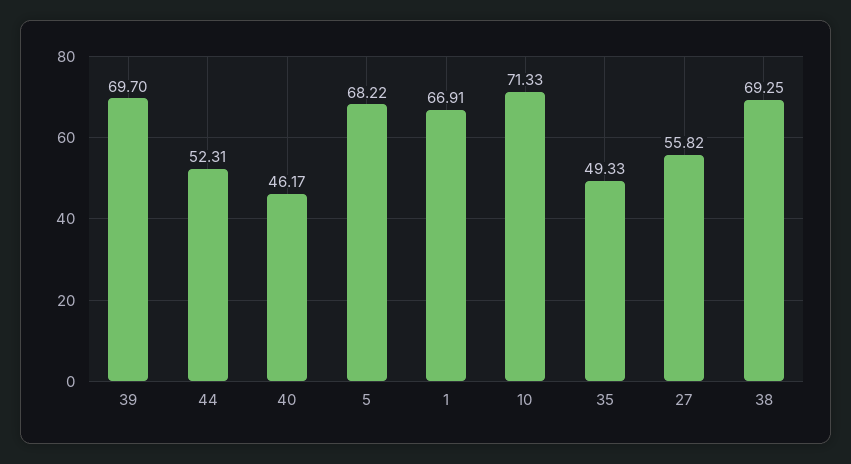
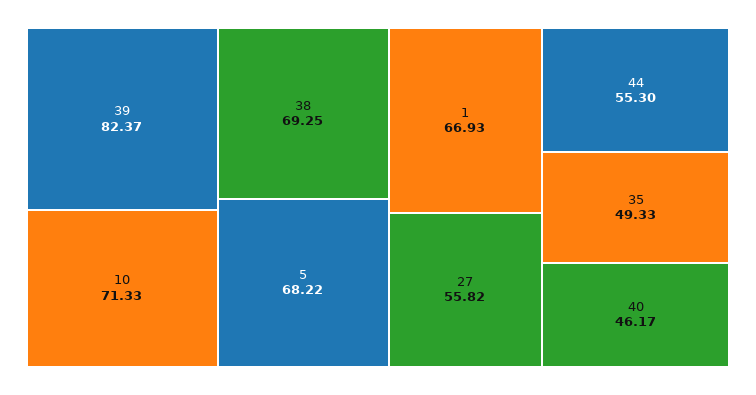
39: 69.7 -> 82.37
44: 52.31 -> 55.3
1: 66.91 -> 66.93

